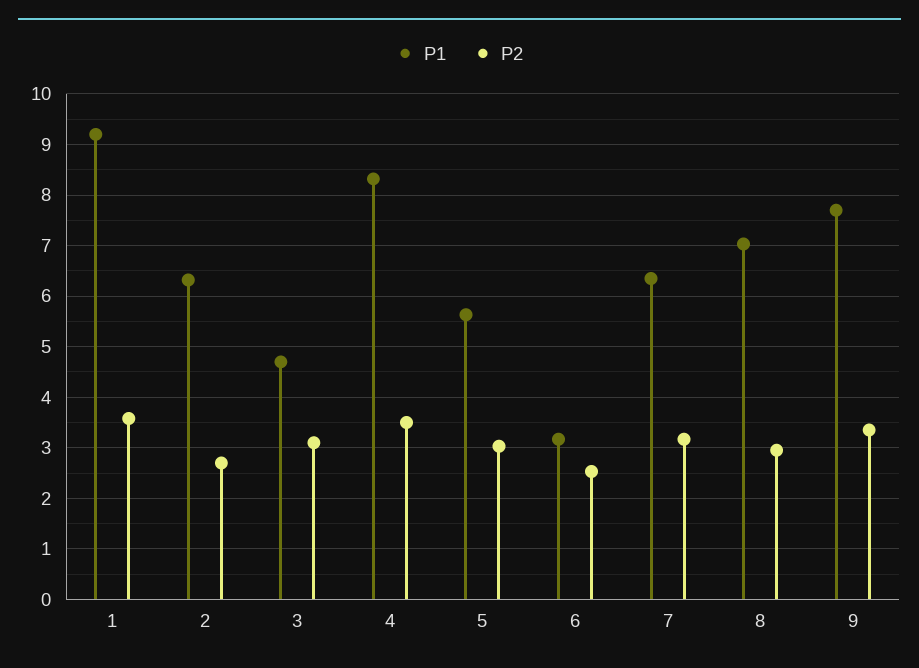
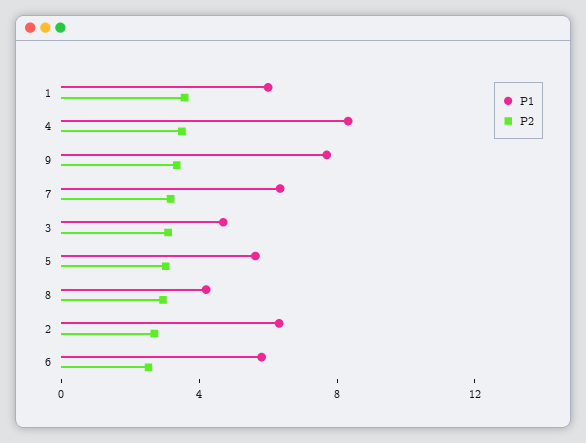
P1, 1: 9.2 -> 6
P1, 6: 3.2 -> 6
P1, 8: 7 -> 4

